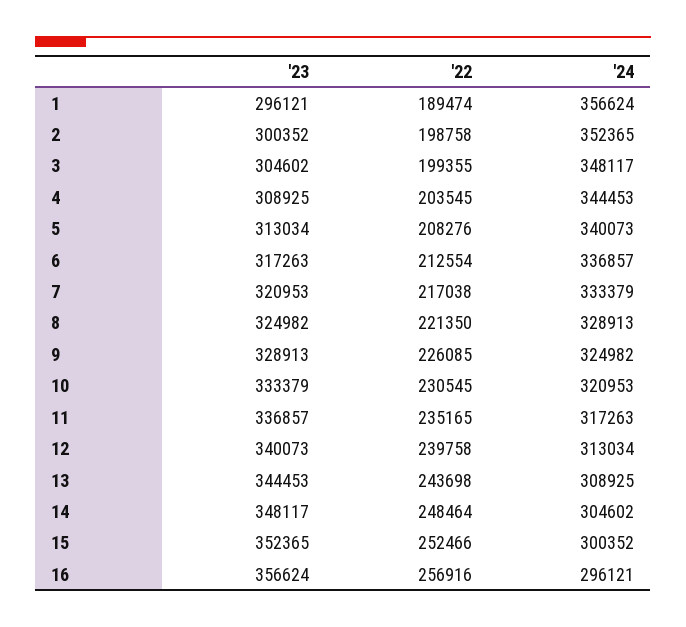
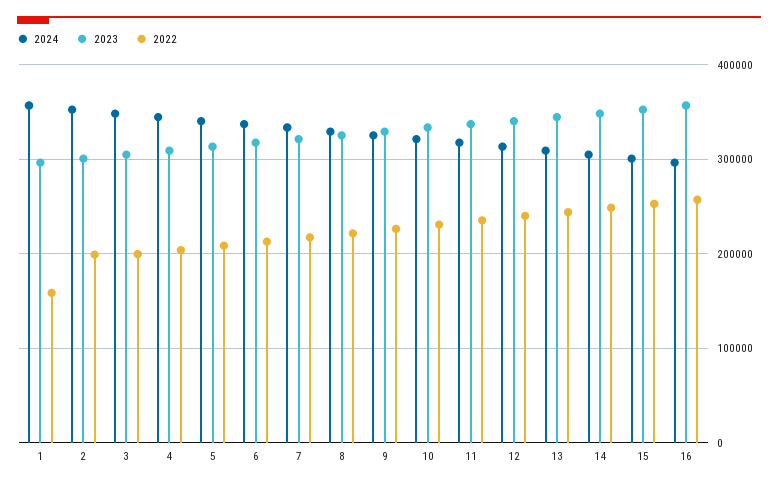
'22, 1: 189474 -> 160000

